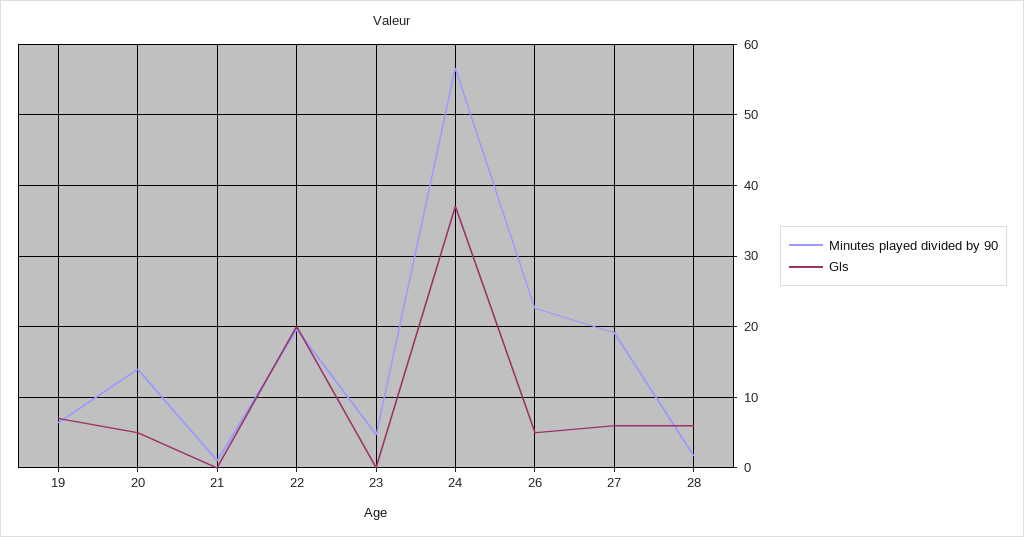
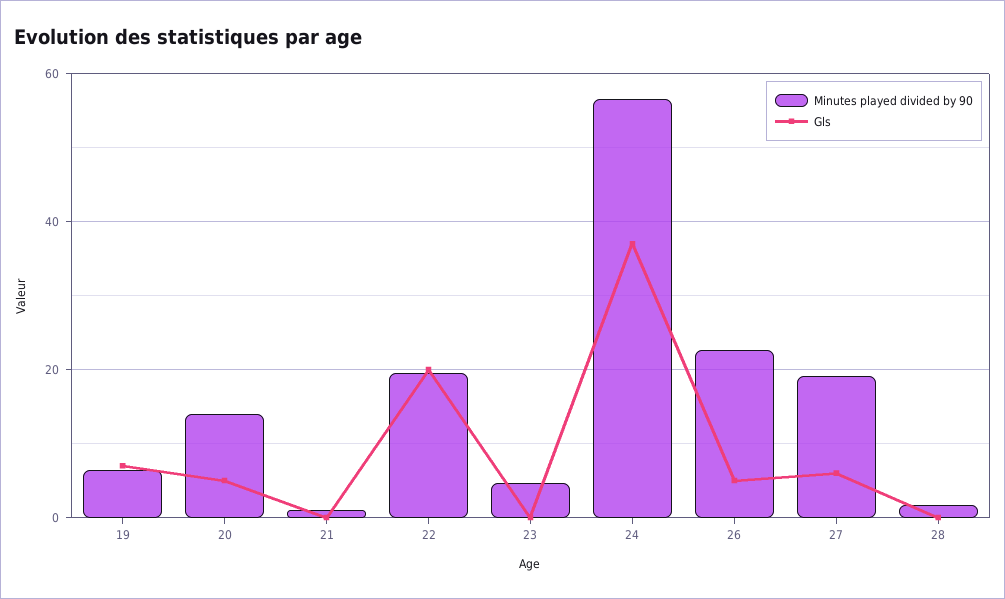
Gls, 28: 6 -> 0

